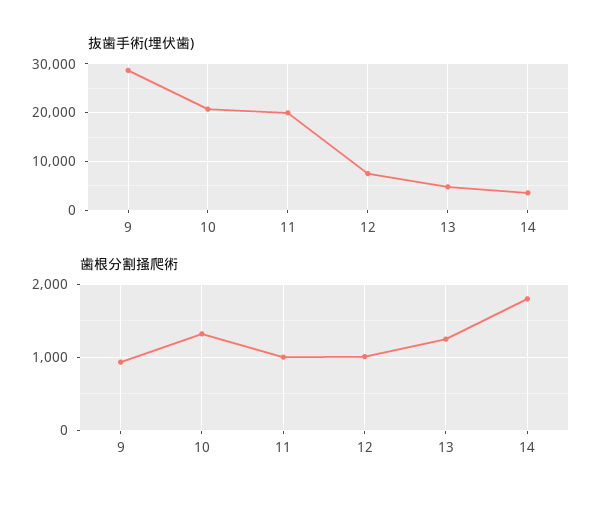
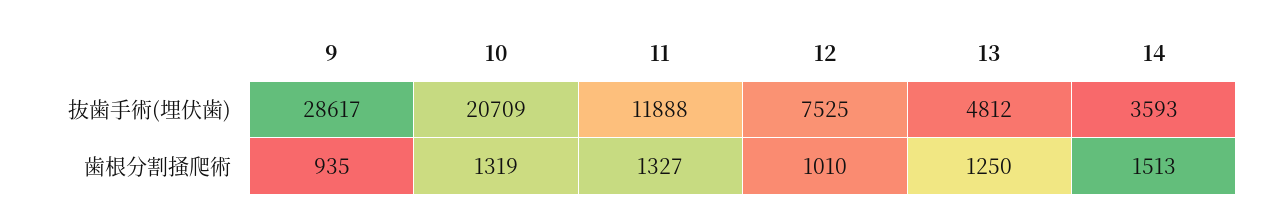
抜歯手術(埋伏歯), 11: 20000 -> 11888
歯根分割掻爬術, 11: 1000 -> 1327
歯根分割掻爬術, 14: 1800 -> 1513

